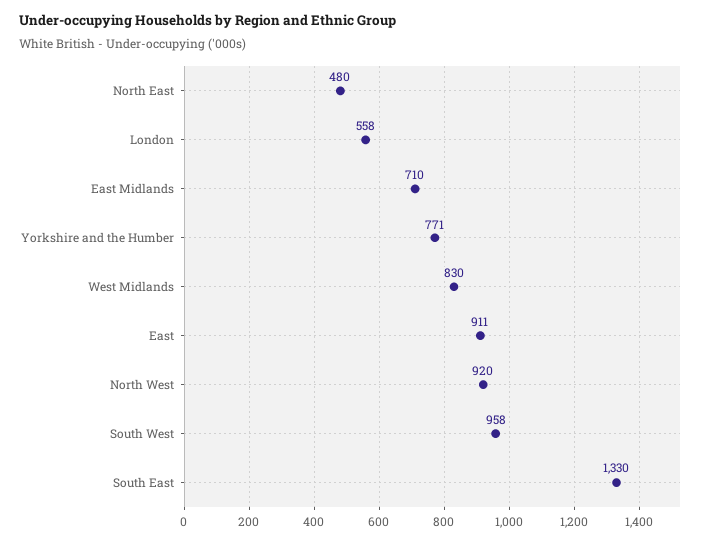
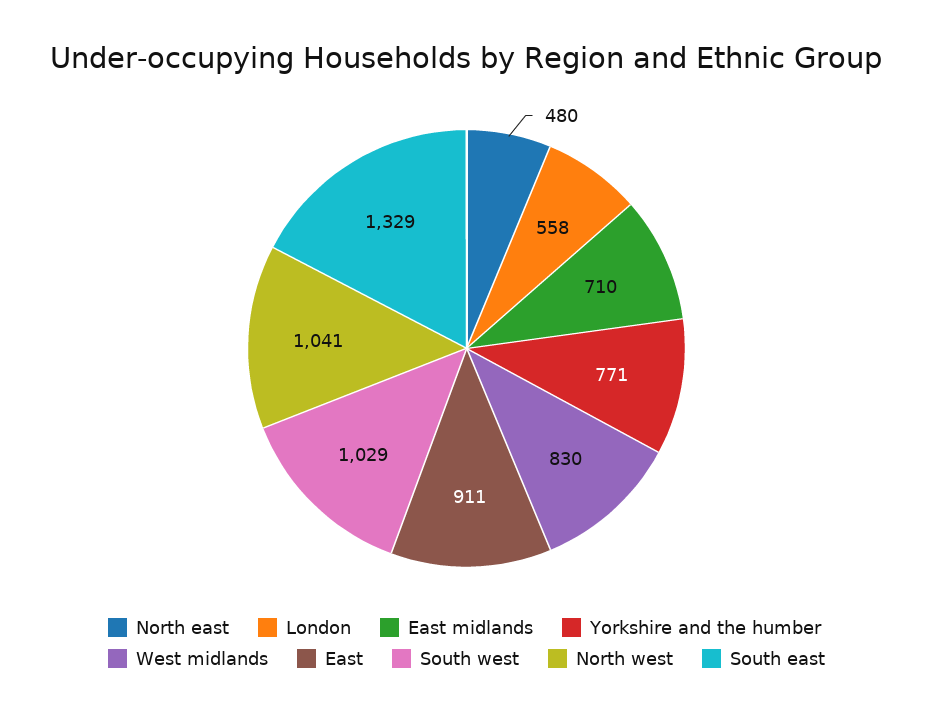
North West: 920 -> 1041
South West: 958 -> 1029
South East: 1330 -> 1329

